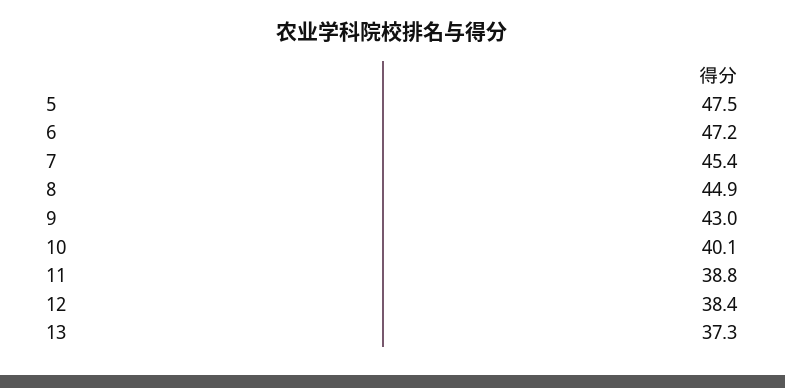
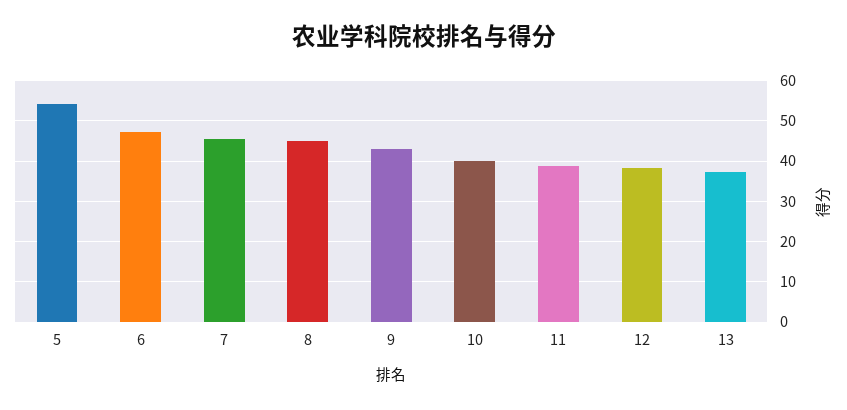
5: 47.5 -> 54

